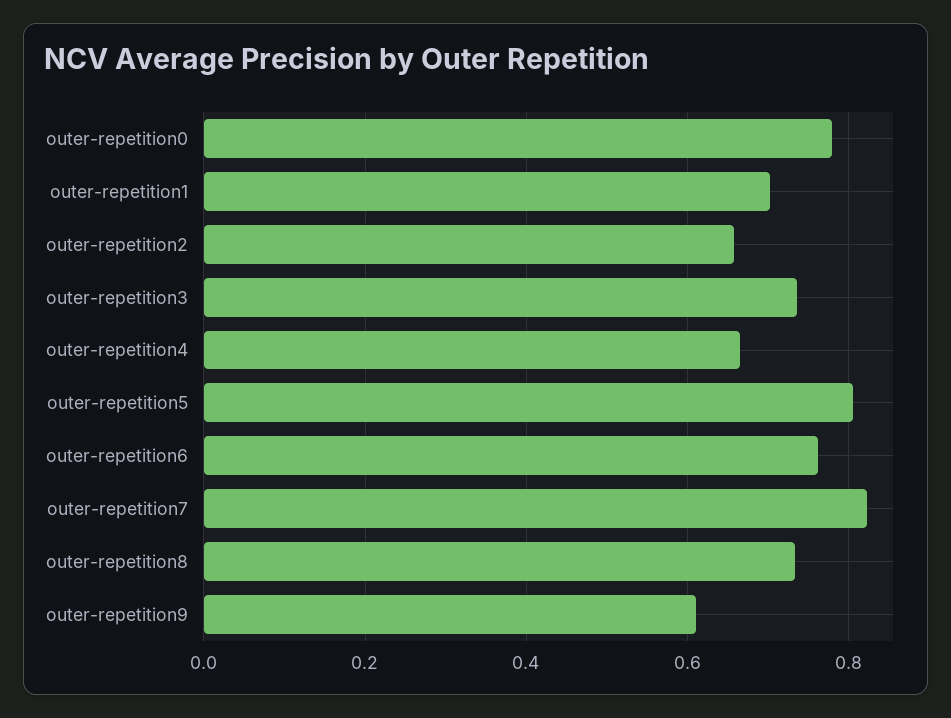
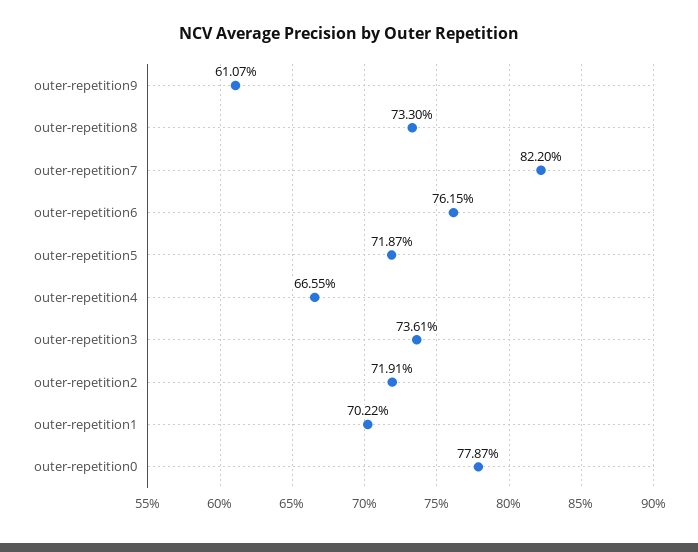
outer-repetition2: 0.66 -> 0.7191
outer-repetition5: 0.8 -> 0.7187

